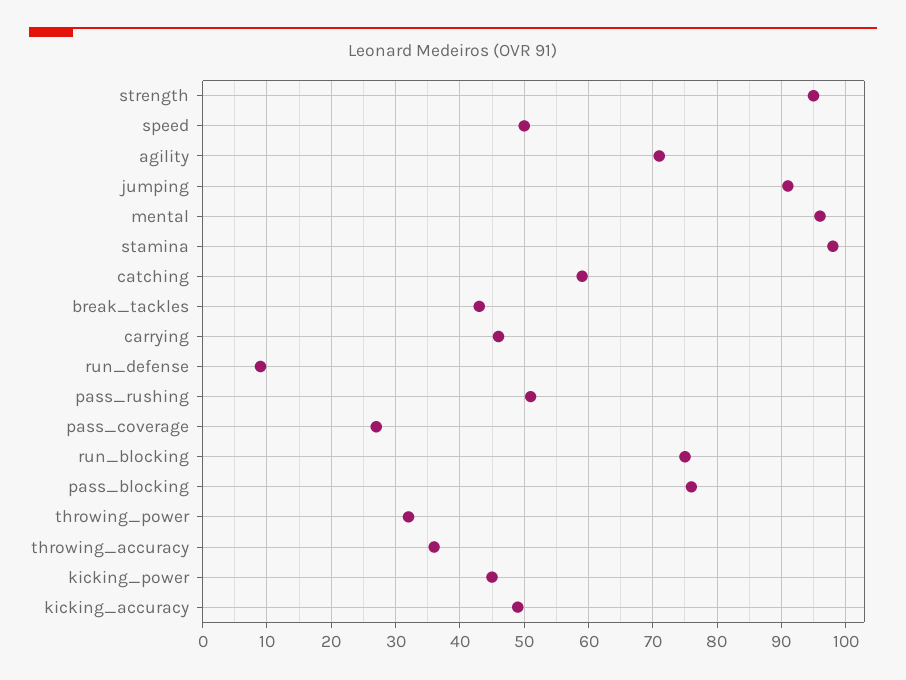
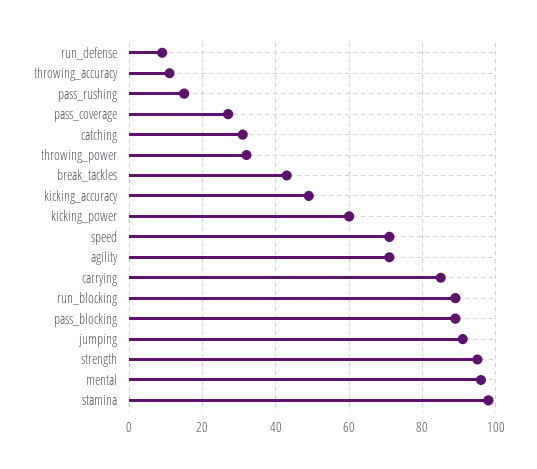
speed: 50 -> 70
catching: 59 -> 30
carrying: 46 -> 85
pass_rushing: 51 -> 15
run_blocking: 75 -> 90
pass_blocking: 76 -> 90
throwing_accuracy: 36 -> 10
kicking_power: 45 -> 60

